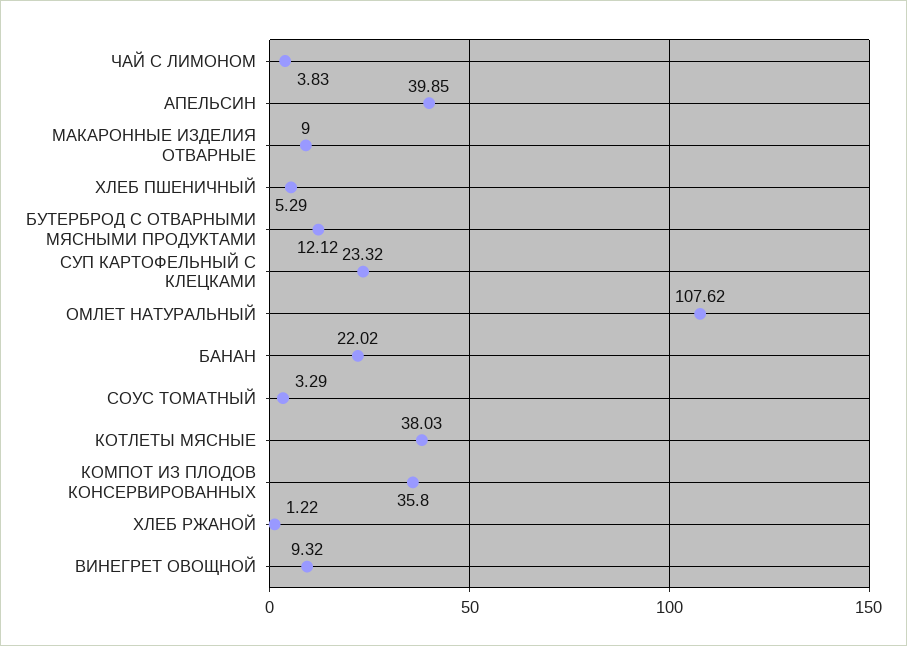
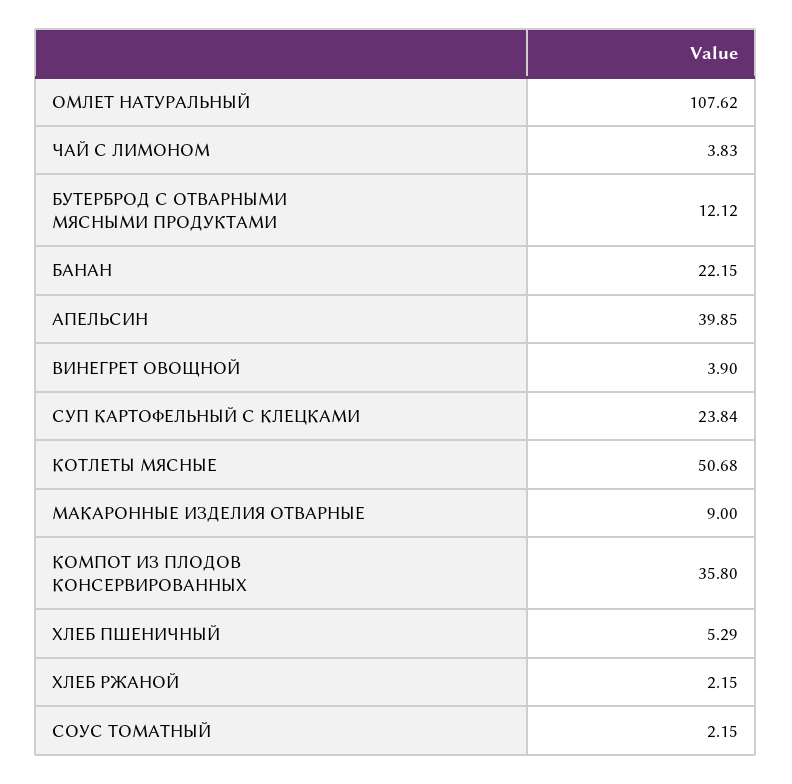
СУП КАРТОФЕЛЬНЫЙ С КЛЕЦКАМИ: 23.32 -> 23.84
БАНАН: 22.02 -> 22.15
СОУС ТОМАТНЫЙ: 3.29 -> 2.15
КОТЛЕТЫ МЯСНЫЕ: 38.03 -> 50.68
ХЛЕБ РЖАНОЙ: 1.22 -> 2.15
ВИНЕГРЕТ ОВОЩНОЙ: 9.32 -> 3.9

